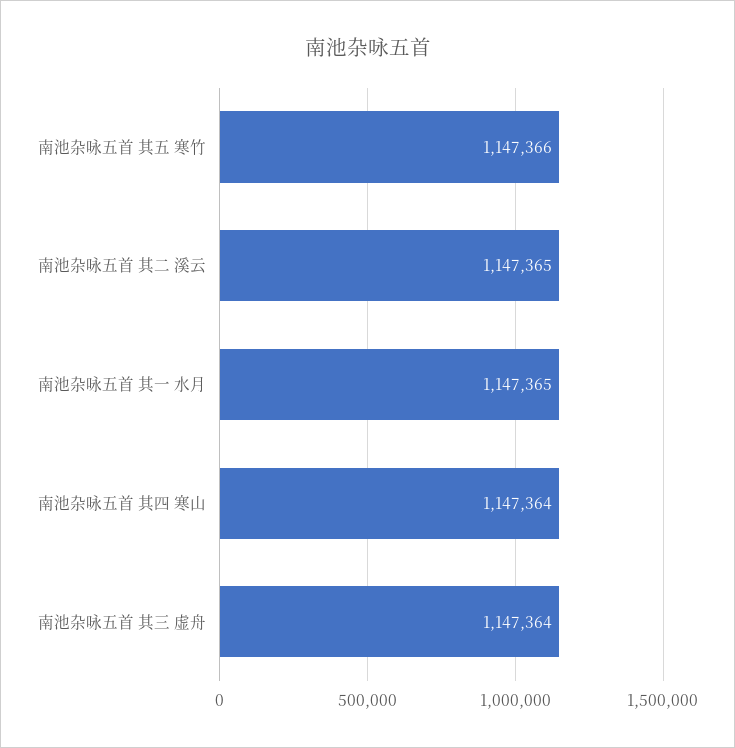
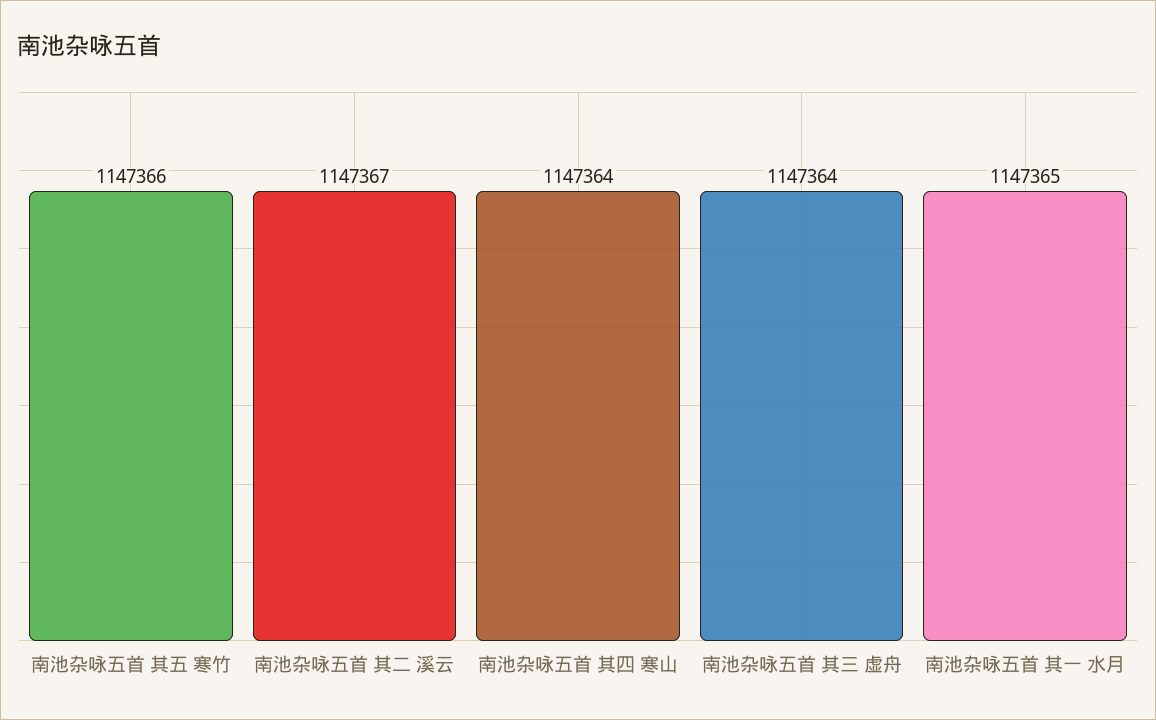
南池杂咏五首 其二 溪云: 1147365 -> 1147367

